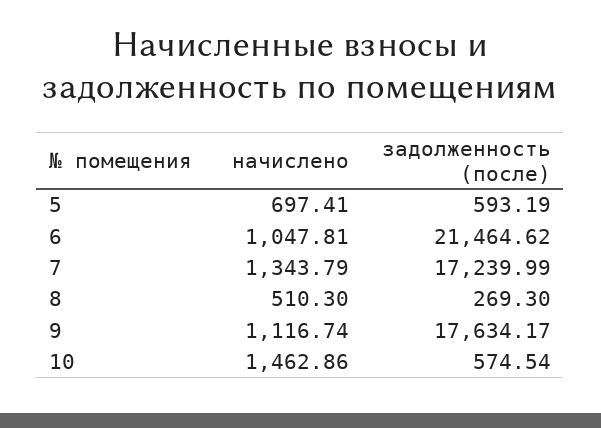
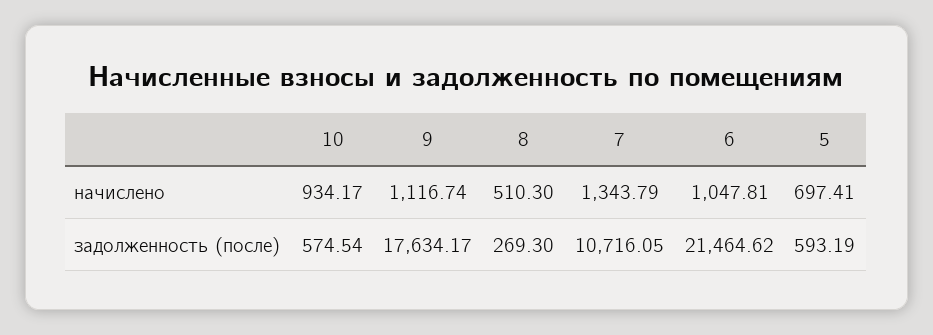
задолженность (после), 7: 17239.99 -> 10716.05
начислено, 10: 1462.86 -> 934.17

